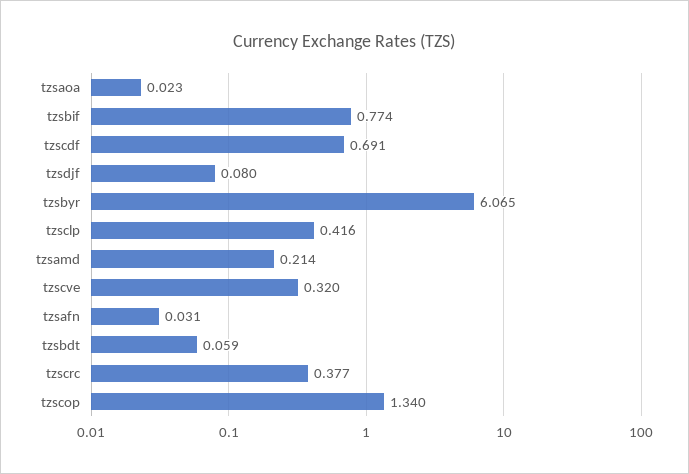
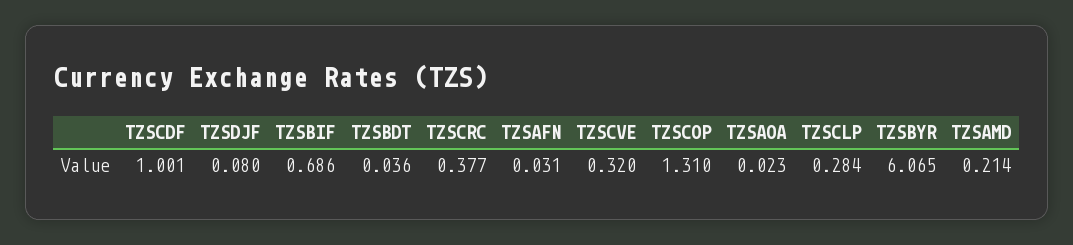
tzsbif: 0.774 -> 0.686
tzscdf: 0.691 -> 1.001
tzsclp: 0.416 -> 0.284
tzsbdt: 0.059 -> 0.036
tzscop: 1.34 -> 1.31

